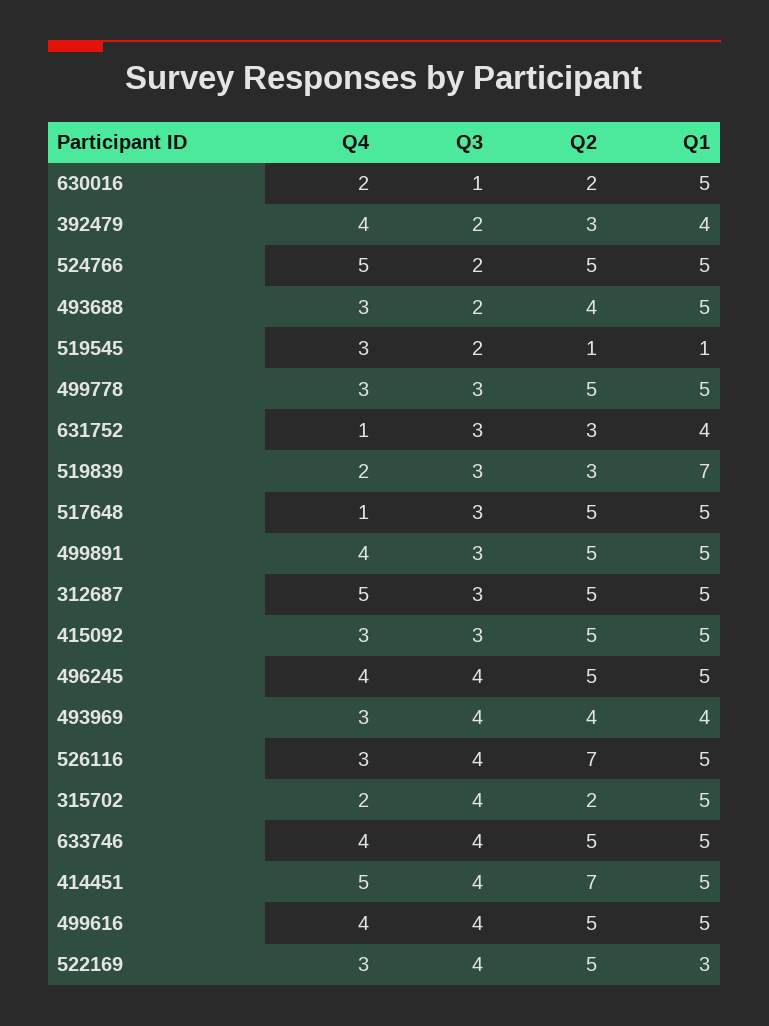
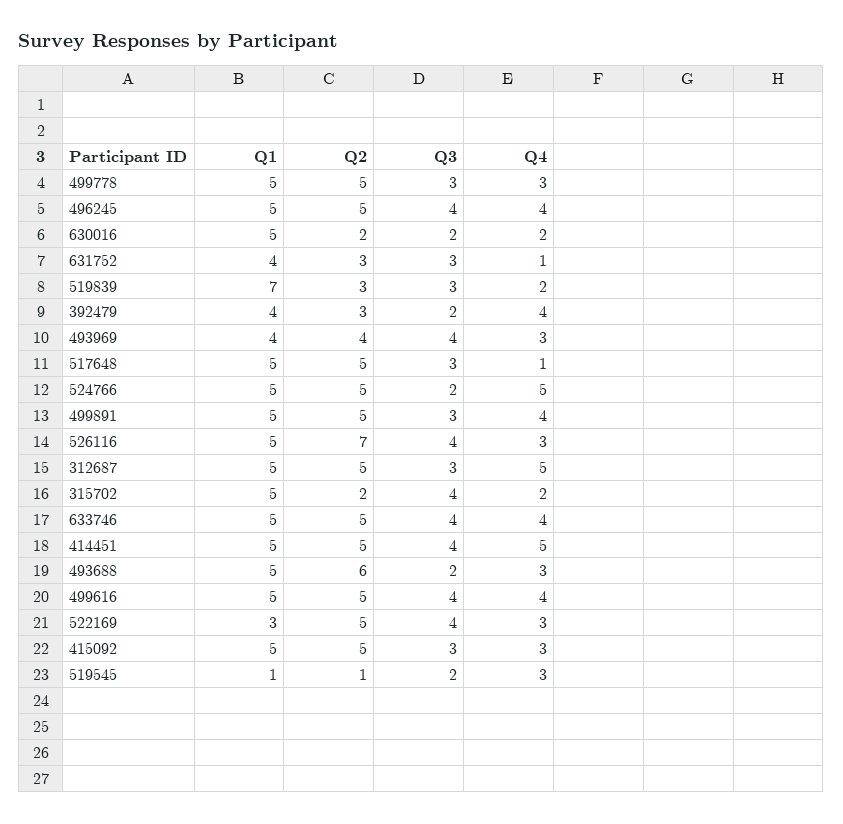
Q3, 630016: 1 -> 2
Q2, 493688: 4 -> 6
Q2, 414451: 7 -> 5

